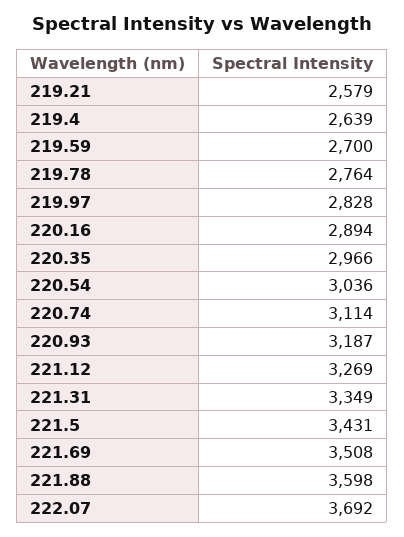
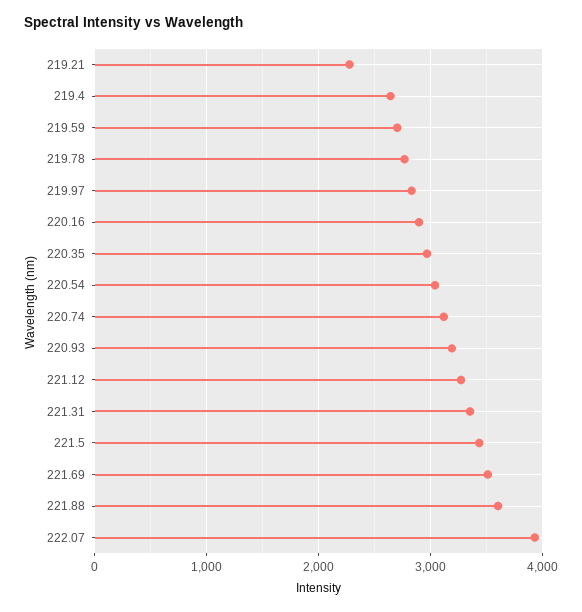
219.21: 2579 -> 2300
222.07: 3692 -> 3900

